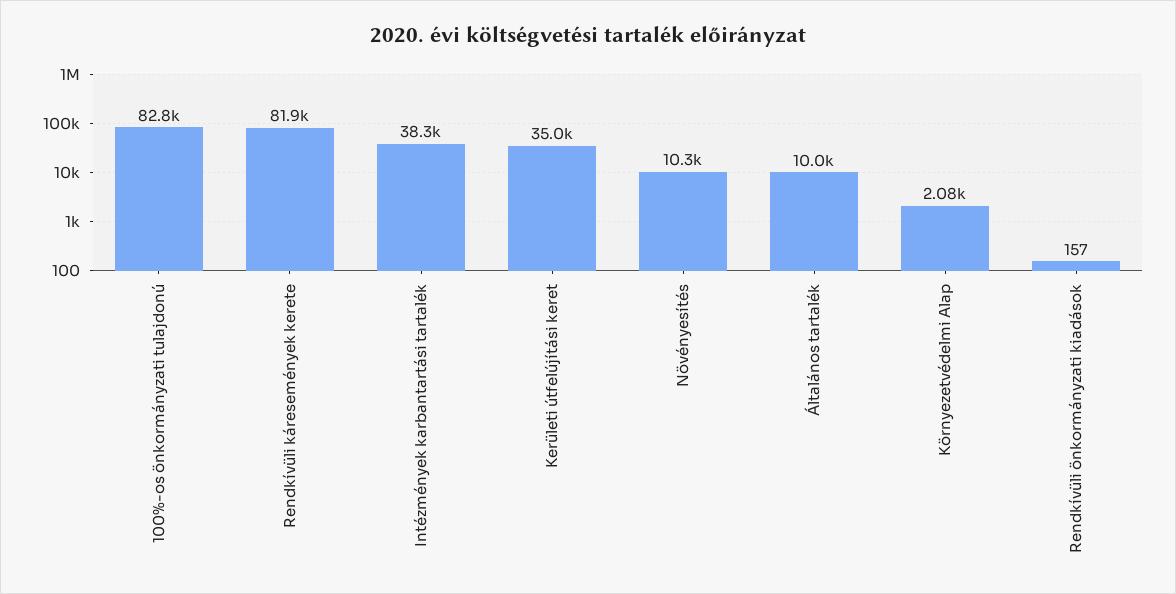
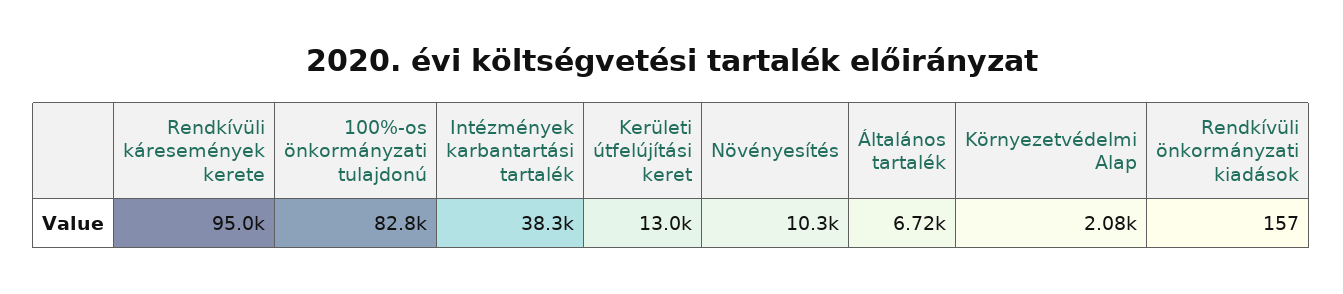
Rendkívüli káresemények kerete: 81900 -> 95000
Kerületi útfelújítási keret: 35000 -> 13000
Általános tartalék: 10000 -> 6720

